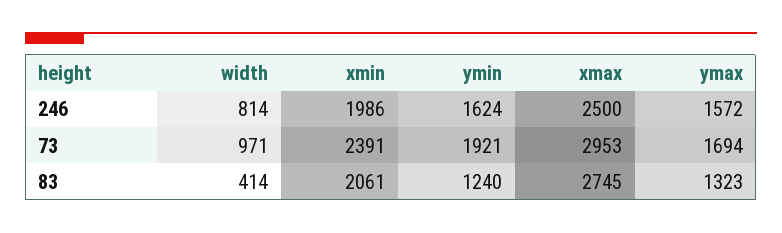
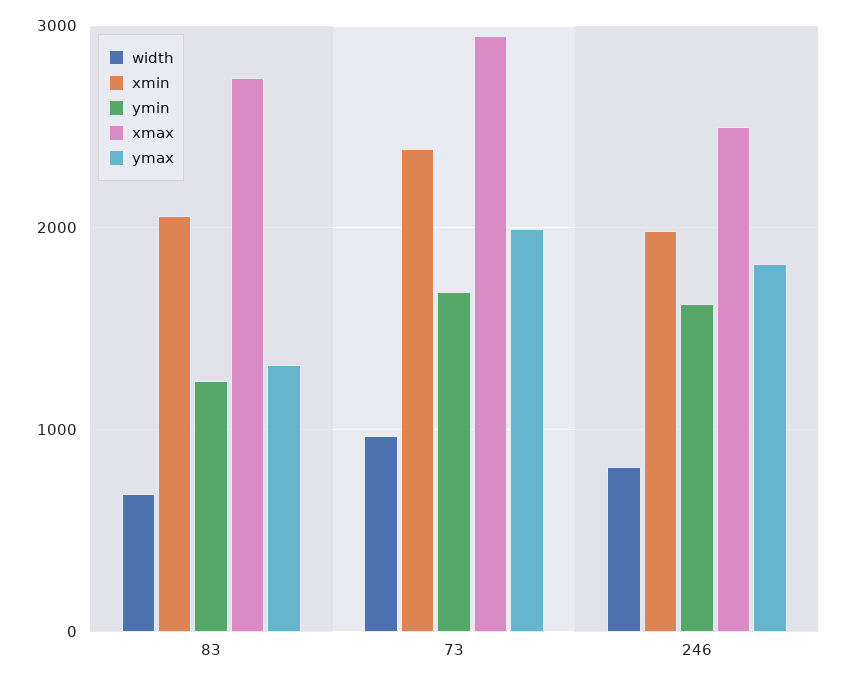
ymax, 246: 1572 -> 1800
ymin, 73: 1921 -> 1700
ymax, 73: 1694 -> 2000
width, 83: 414 -> 700

